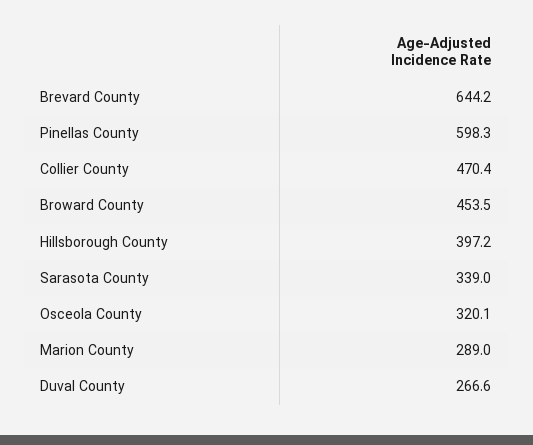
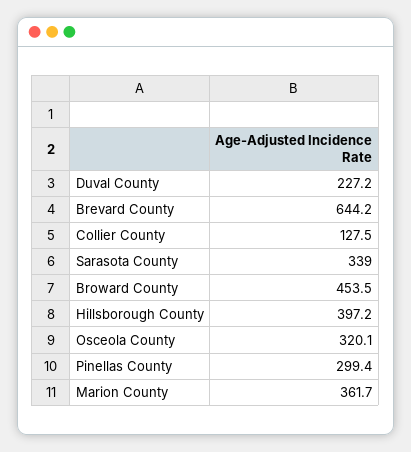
Pinellas County: 598.3 -> 299.4
Collier County: 470.4 -> 127.5
Marion County: 289 -> 361.7
Duval County: 266.6 -> 227.2

